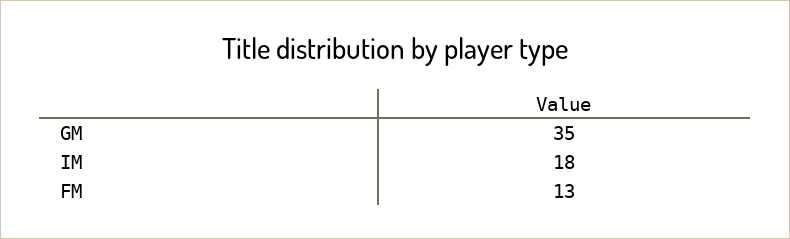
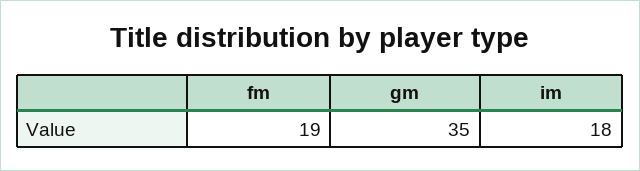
FM: 13 -> 19

